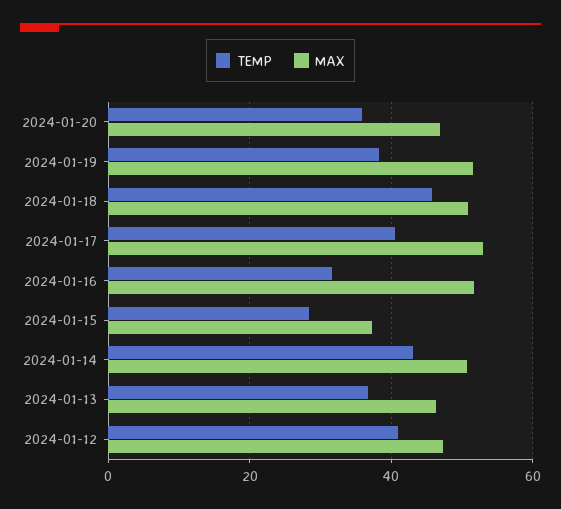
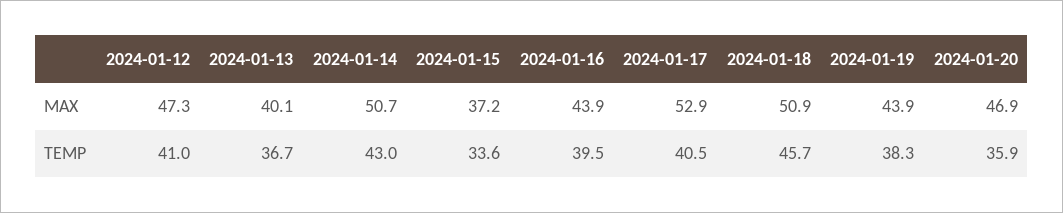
MAX, 2024-01-19: 52 -> 43.9
TEMP, 2024-01-16: 32 -> 39.5
MAX, 2024-01-16: 52 -> 43.9
TEMP, 2024-01-15: 28 -> 33.6
MAX, 2024-01-13: 46 -> 40.1

